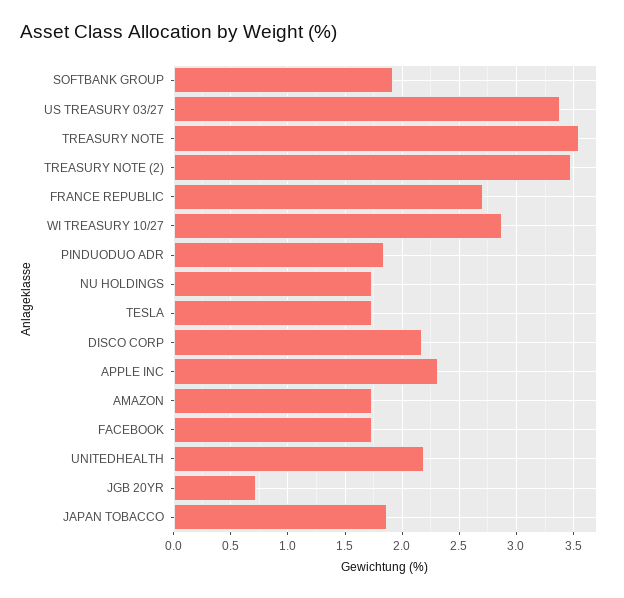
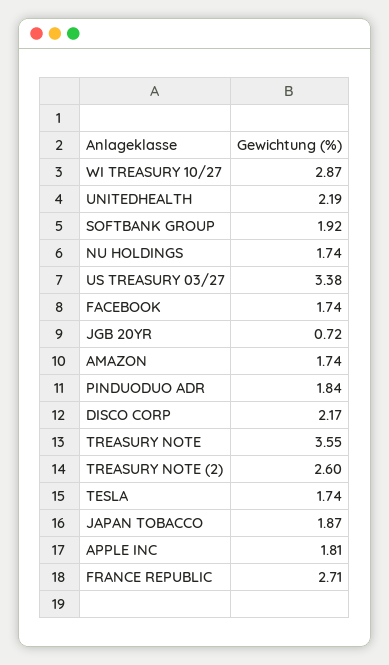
TREASURY NOTE (2): 3.5 -> 2.6
APPLE INC: 2.3 -> 1.81

